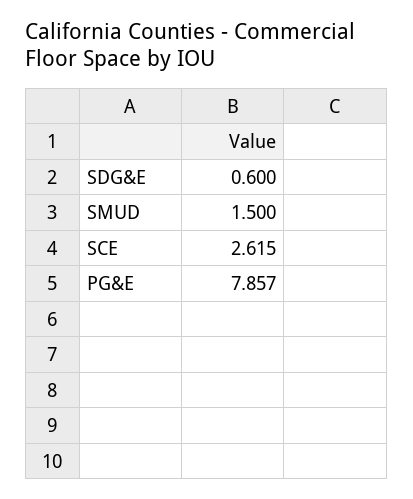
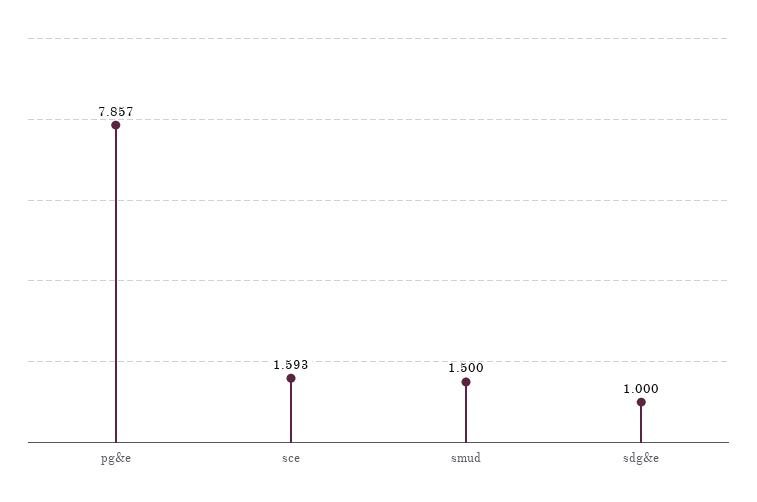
SDG&E: 0.6 -> 1
SCE: 2.615 -> 1.593

